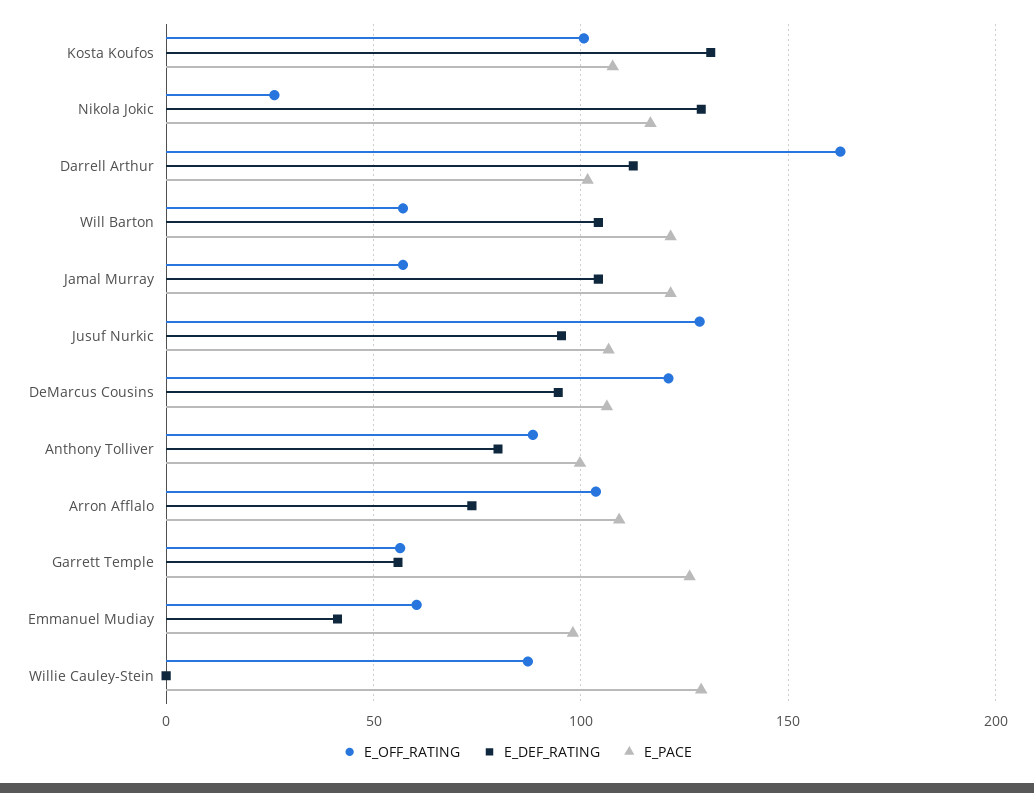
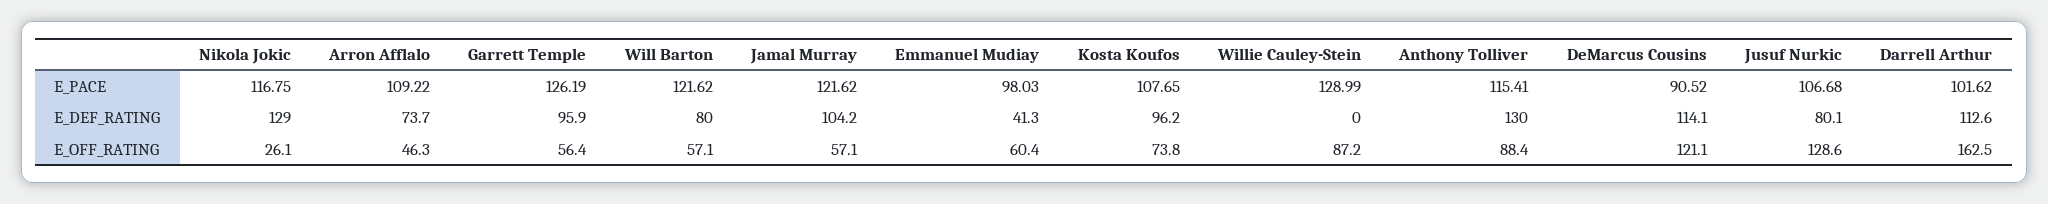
E_OFF_RATING, Kosta Koufos: 100 -> 73.8
E_DEF_RATING, Kosta Koufos: 130 -> 96.2
E_DEF_RATING, Will Barton: 105 -> 80
E_DEF_RATING, Jusuf Nurkic: 95 -> 80.1
E_DEF_RATING, DeMarcus Cousins: 95 -> 114.1
E_PACE, DeMarcus Cousins: 105 -> 90.52
E_DEF_RATING, Anthony Tolliver: 80 -> 130
E_PACE, Anthony Tolliver: 100 -> 115.41
E_OFF_RATING, Arron Afflalo: 105 -> 46.3
E_DEF_RATING, Garrett Temple: 55 -> 95.9

